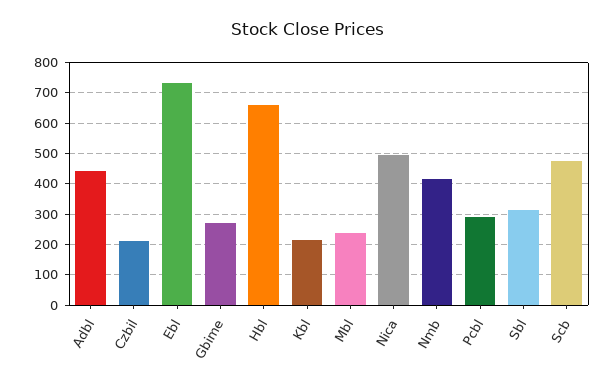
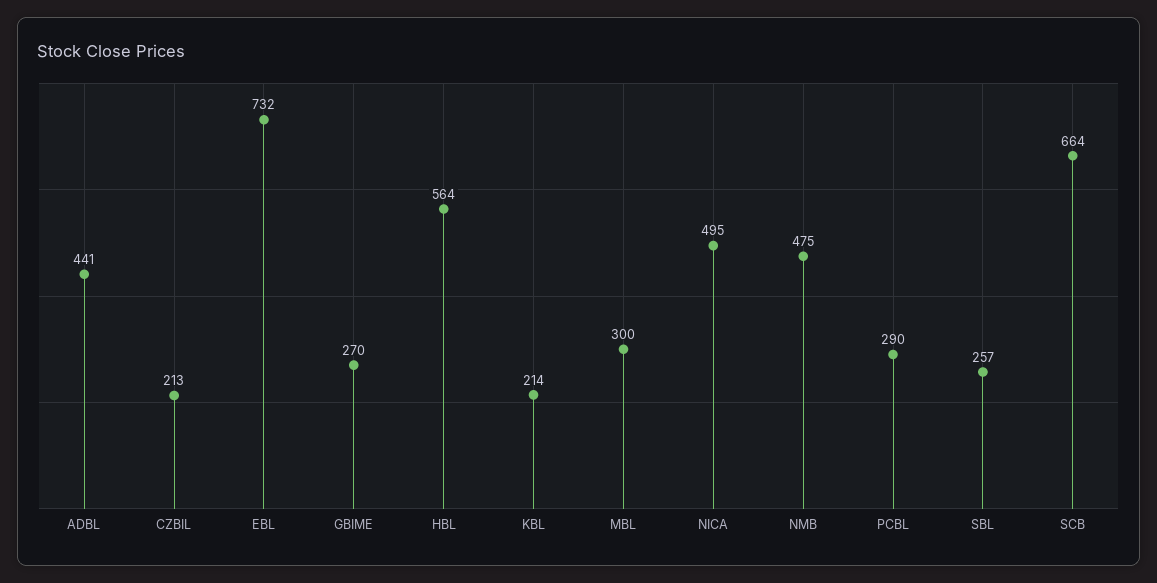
Hbl: 660 -> 564
Mbl: 240 -> 300
Nmb: 420 -> 475
Sbl: 320 -> 257
Scb: 480 -> 664

